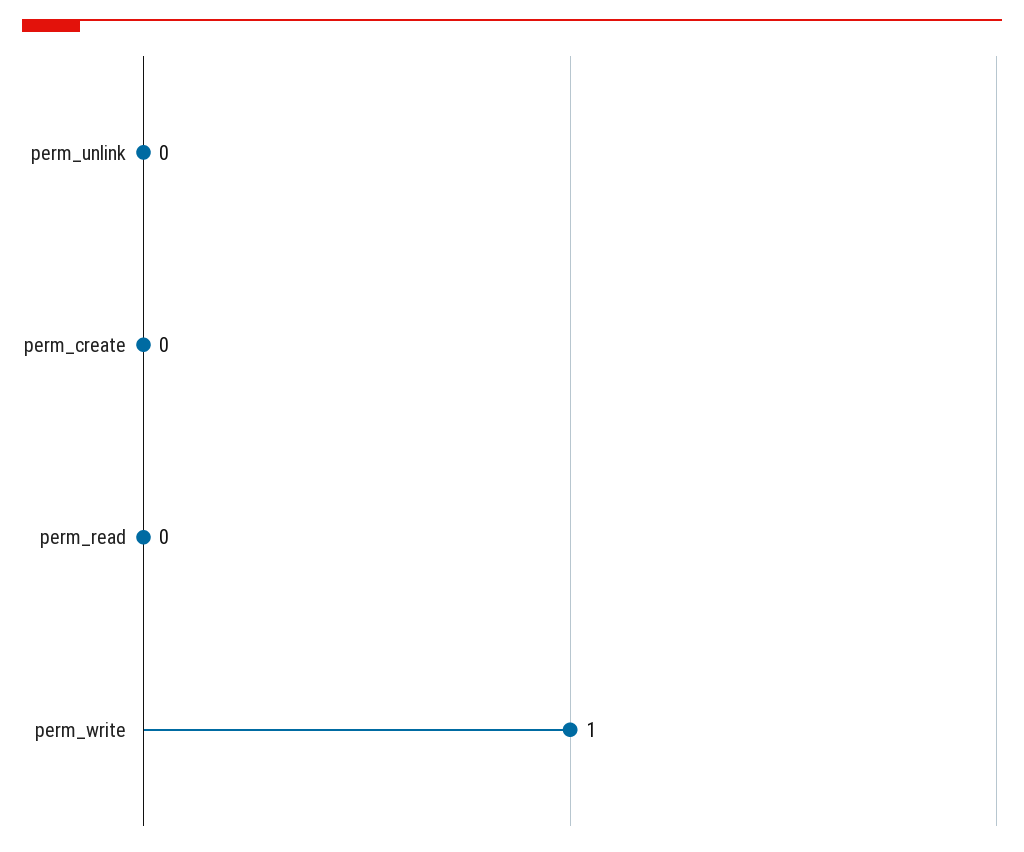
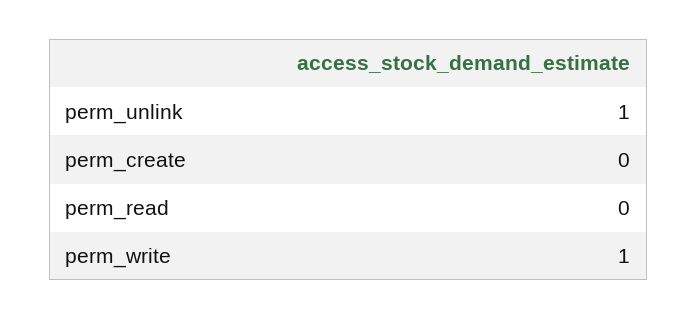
perm_unlink: 0 -> 1

